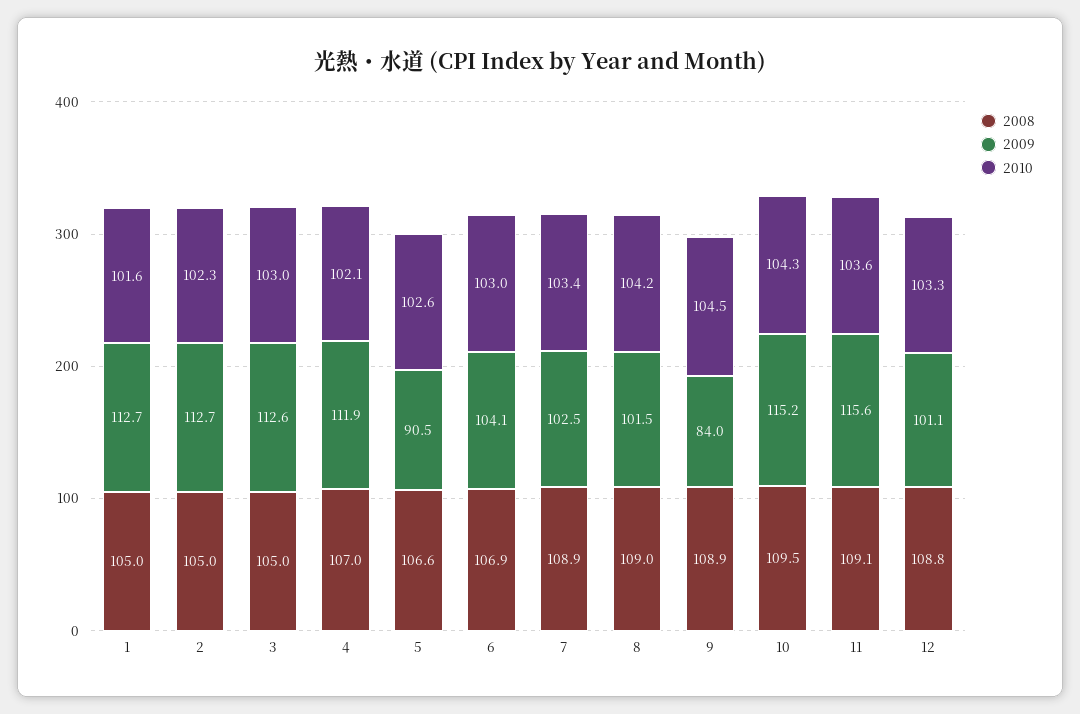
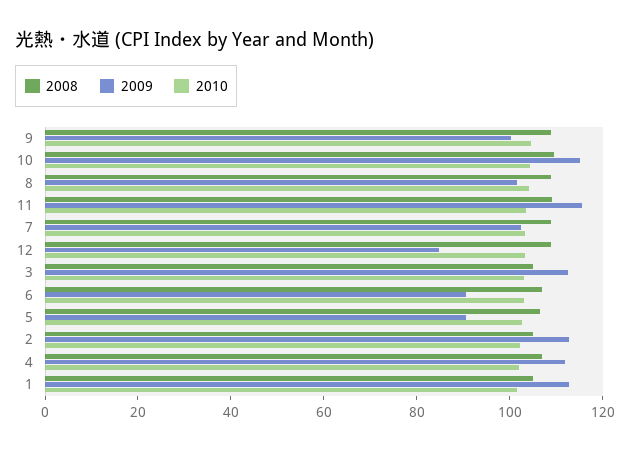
2009, 6: 104.1 -> 90
2009, 9: 84 -> 100
2009, 12: 101.1 -> 85

